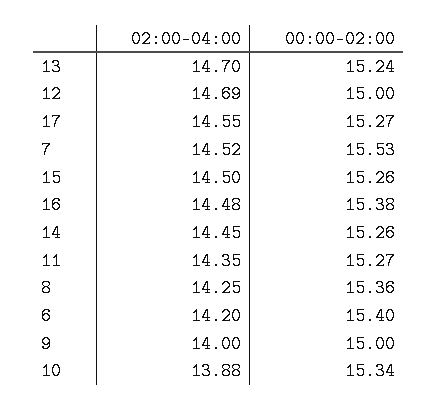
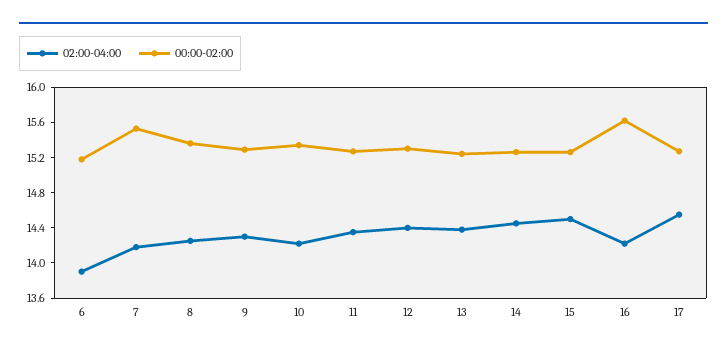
02:00-04:00, 13: 14.7 -> 14.4
02:00-04:00, 12: 14.69 -> 14.4
00:00-02:00, 12: 15 -> 15.3
02:00-04:00, 7: 14.52 -> 14.2
02:00-04:00, 16: 14.48 -> 14.2
00:00-02:00, 16: 15.38 -> 15.6
02:00-04:00, 6: 14.2 -> 13.9
00:00-02:00, 6: 15.4 -> 15.2
02:00-04:00, 9: 14 -> 14.3
00:00-02:00, 9: 15 -> 15.3
02:00-04:00, 10: 13.88 -> 14.2

